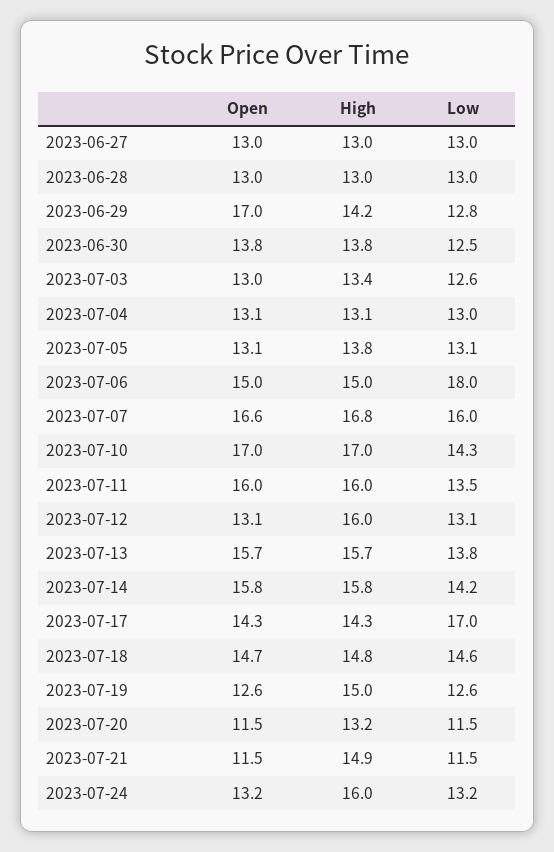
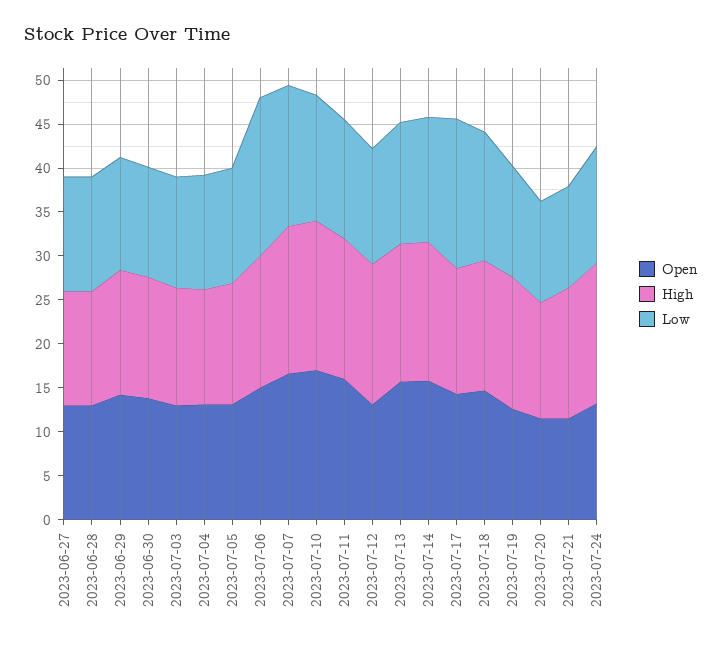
Open, 2023-06-29: 17 -> 14

